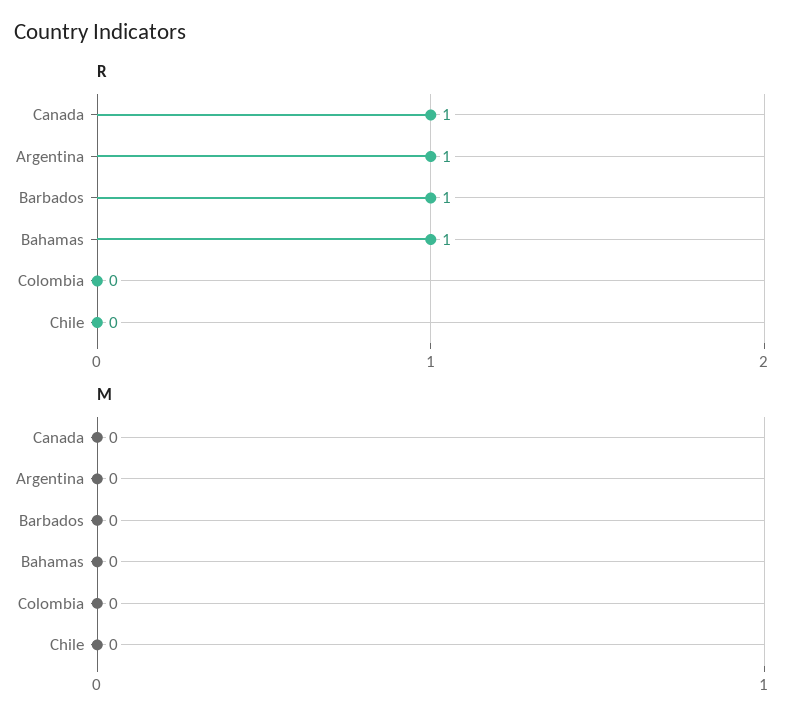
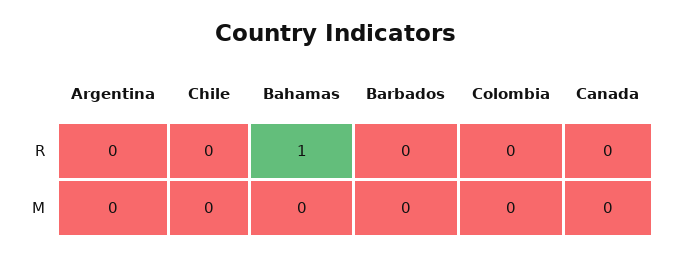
R, Canada: 1 -> 0
R, Argentina: 1 -> 0
R, Barbados: 1 -> 0

